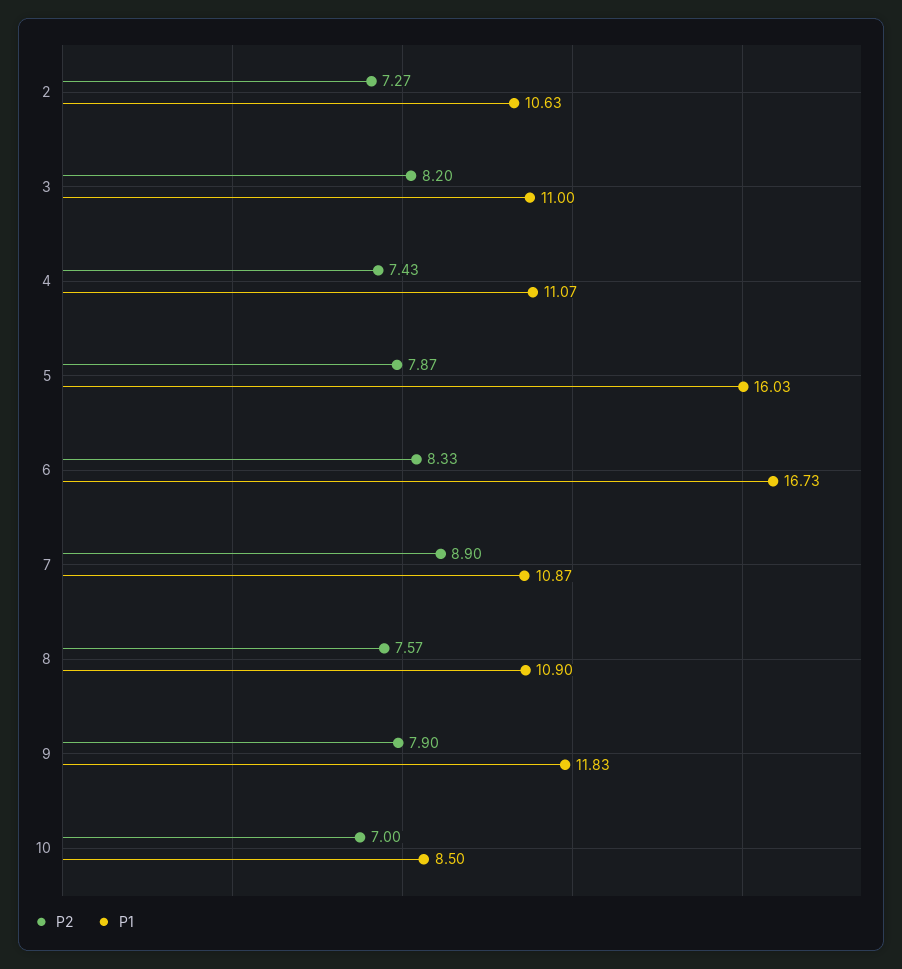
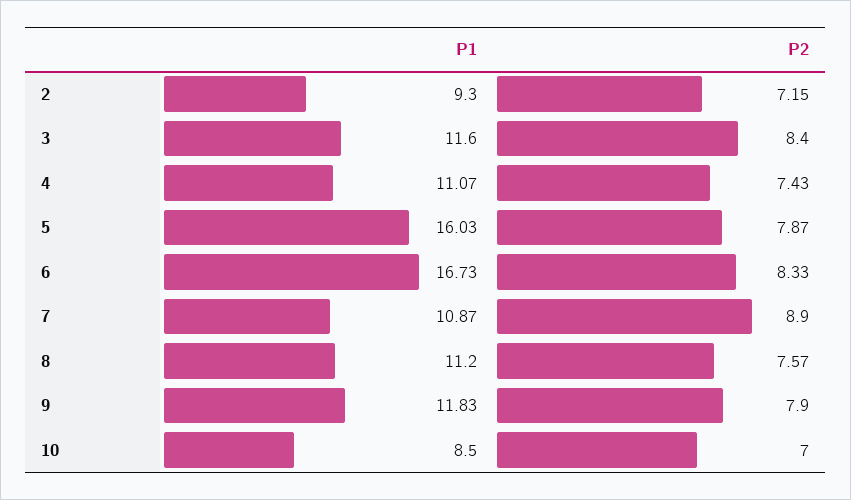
P2, 2: 7.27 -> 7.15
P1, 2: 10.63 -> 9.3
P2, 3: 8.2 -> 8.4
P1, 3: 11 -> 11.6
P1, 8: 10.9 -> 11.2

